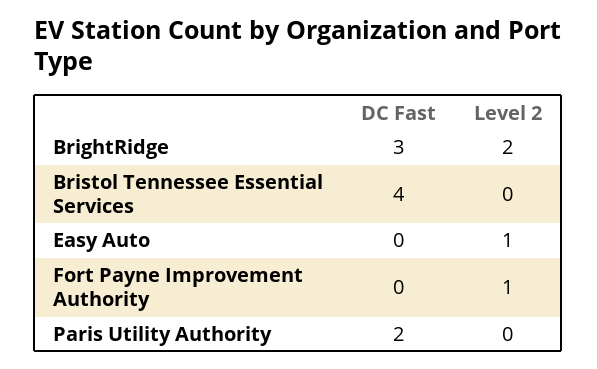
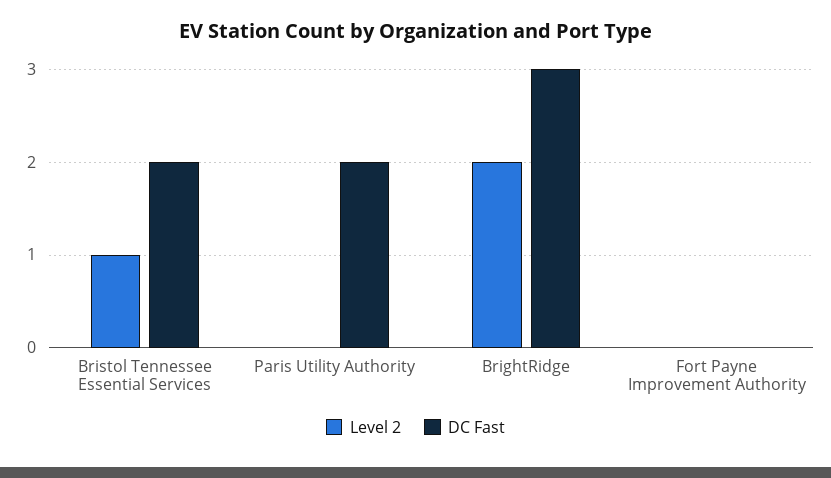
DC Fast, Bristol Tennessee Essential Services: 4 -> 2
Level 2, Bristol Tennessee Essential Services: 0 -> 1
DC Fast, Easy Auto: 0 -> none
Level 2, Easy Auto: 1 -> none
Level 2, Fort Payne Improvement Authority: 1 -> 0

